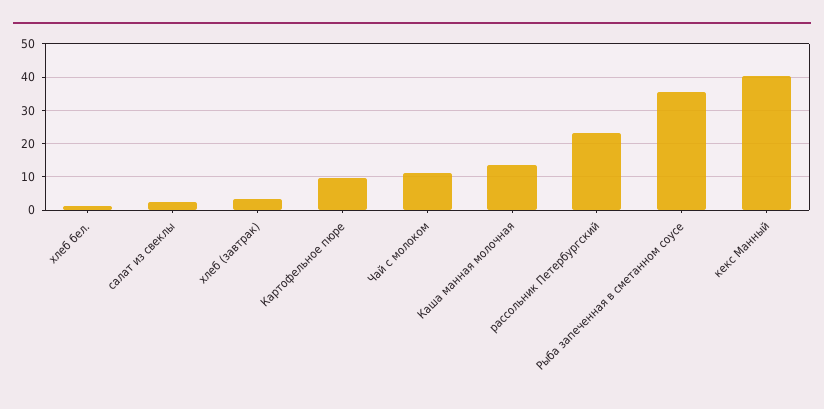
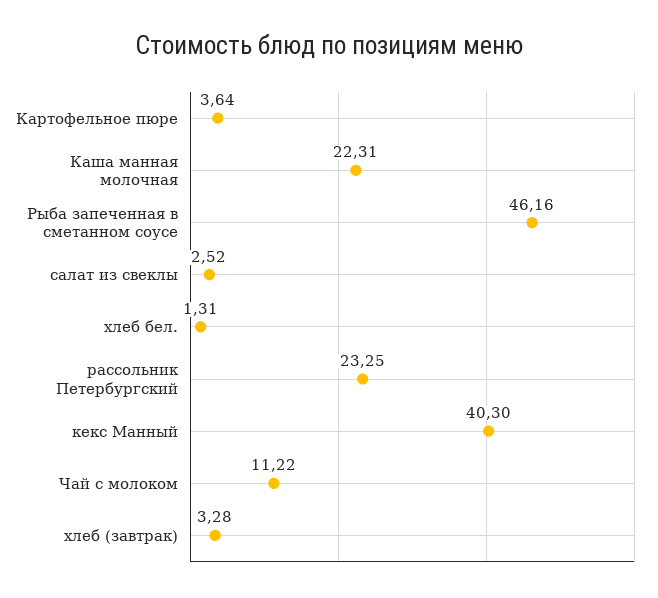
Картофельное пюре: 10 -> 3.64
Каша манная молочная: 14 -> 22.31
Рыба запеченная в сметанном соусе: 36 -> 46.16

